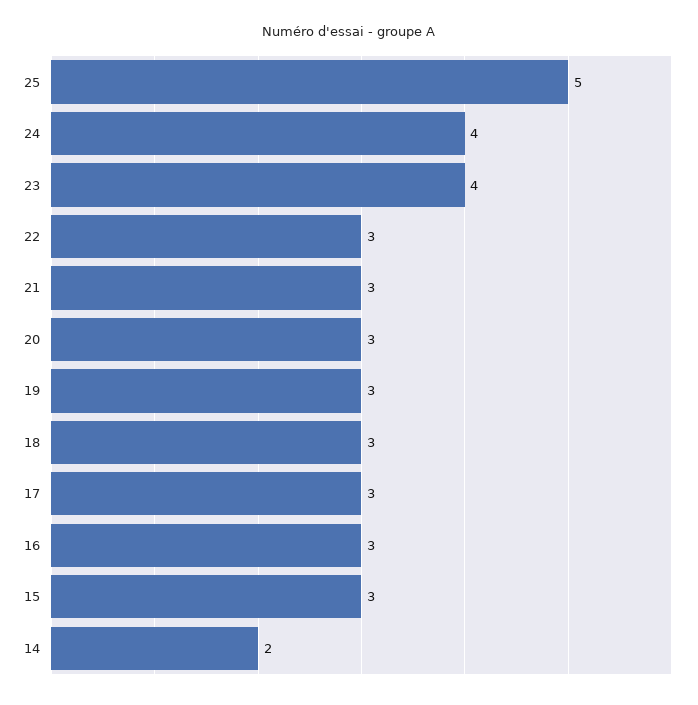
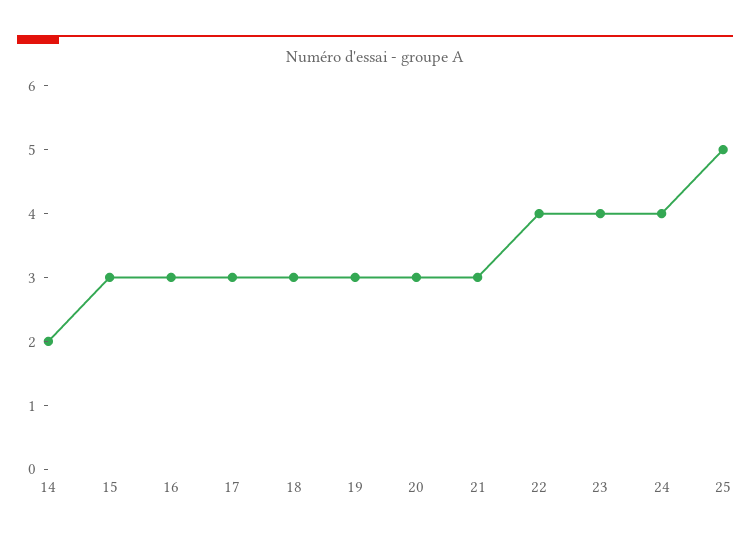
22: 3 -> 4

